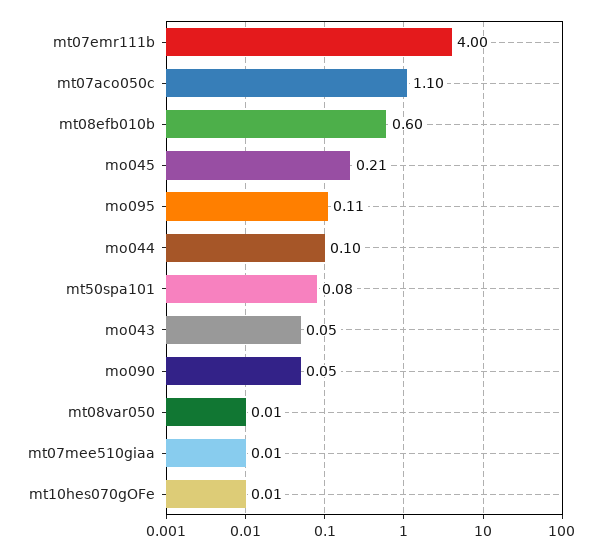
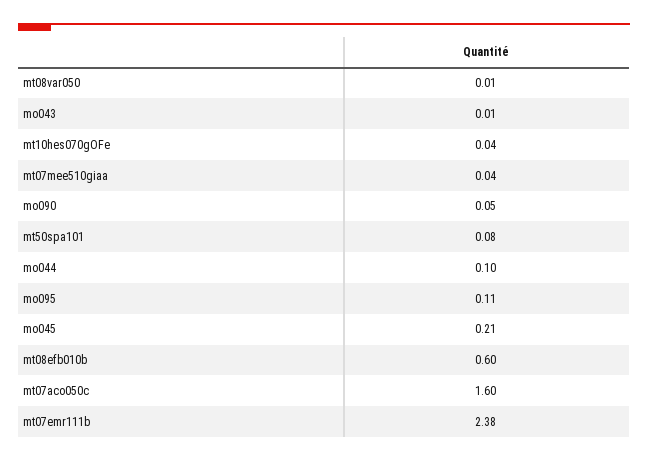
mt07emr111b: 4 -> 2.38
mt07aco050c: 1.1 -> 1.6
mo043: 0.05 -> 0.01
mt07mee510giaa: 0.01 -> 0.04
mt10hes070gOFe: 0.01 -> 0.04

